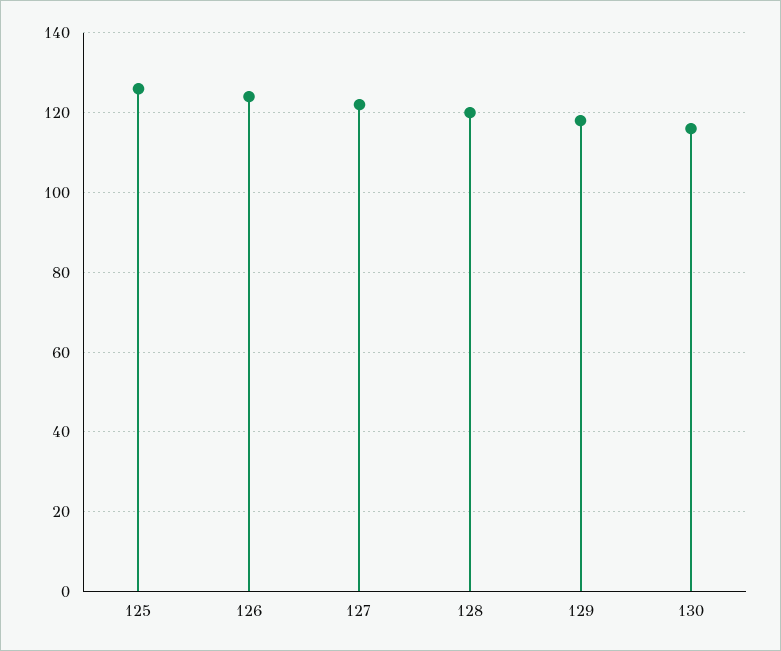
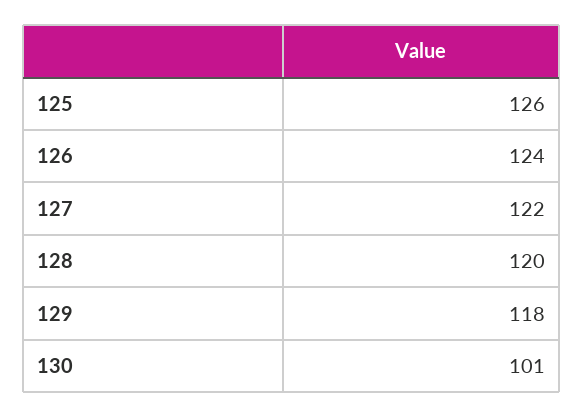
130: 115 -> 101

